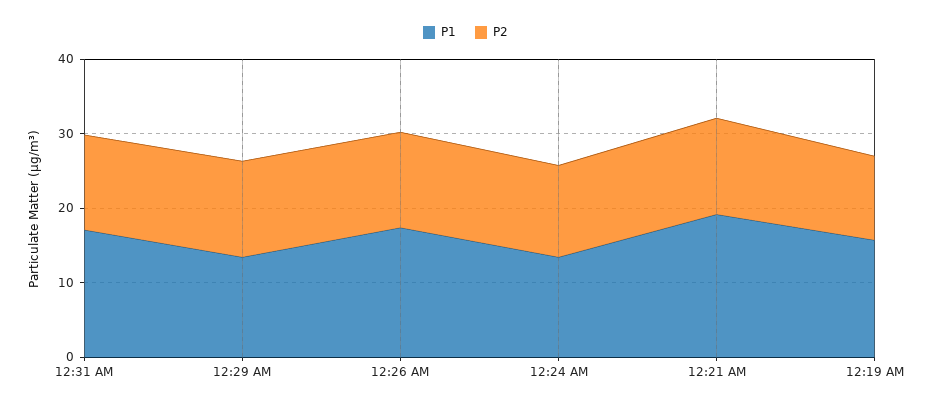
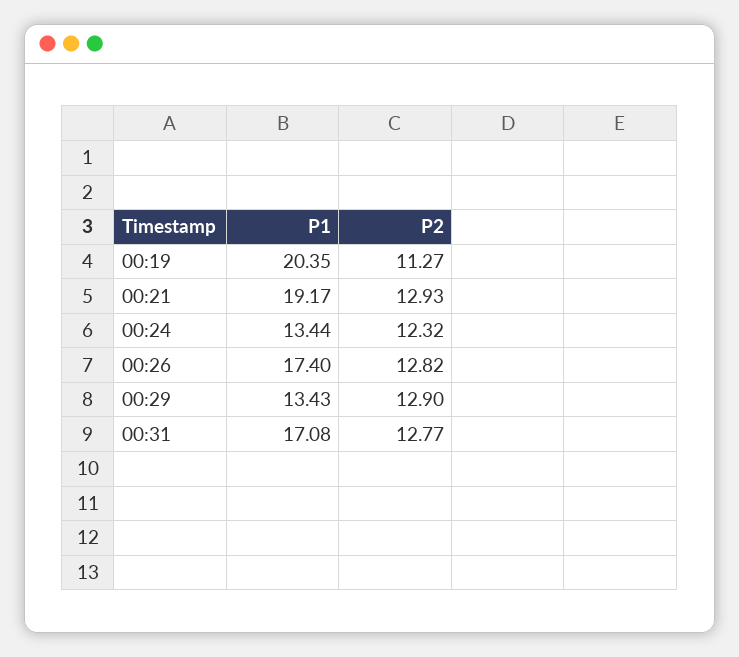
P1, 12:19 AM: 16 -> 20.35

